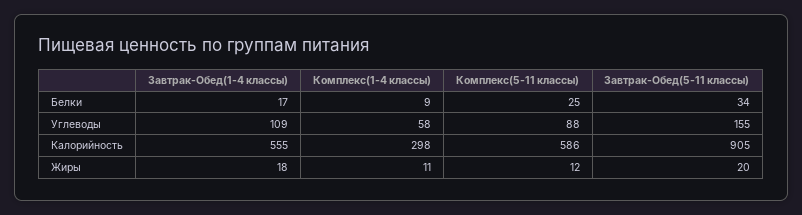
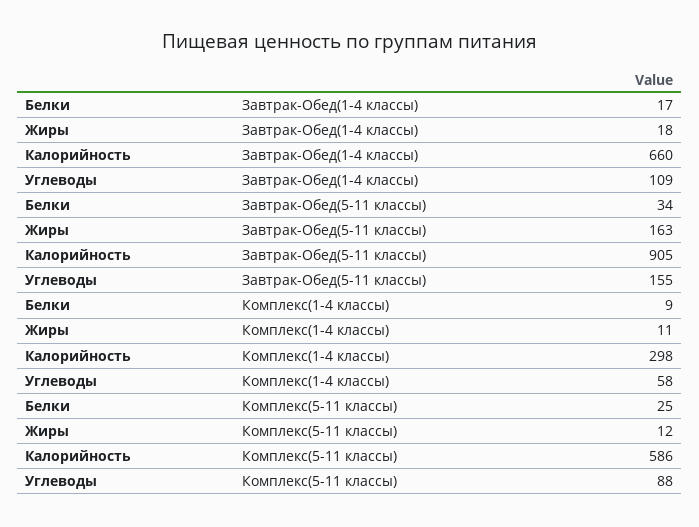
Завтрак-Обед(1-4 классы), Калорийность: 555 -> 660
Завтрак-Обед(5-11 классы), Жиры: 20 -> 163

